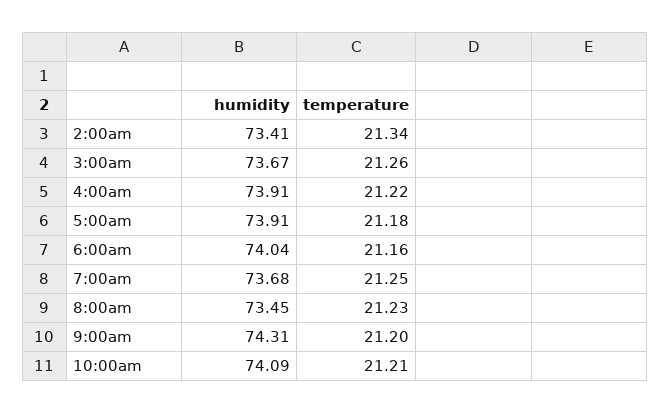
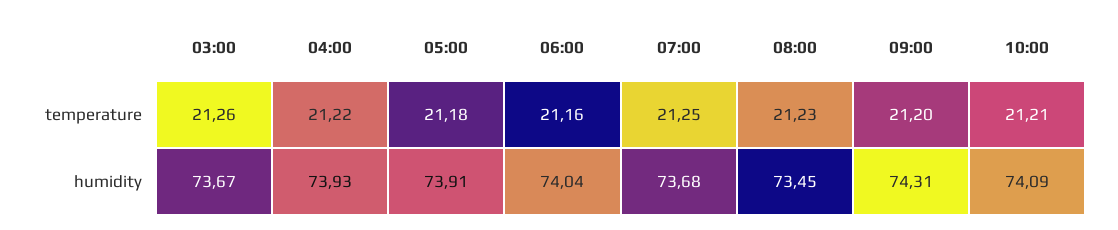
humidity, 2:00am: 73.41 -> none
temperature, 2:00am: 21.34 -> none
humidity, 4:00am: 73.91 -> 73.93

